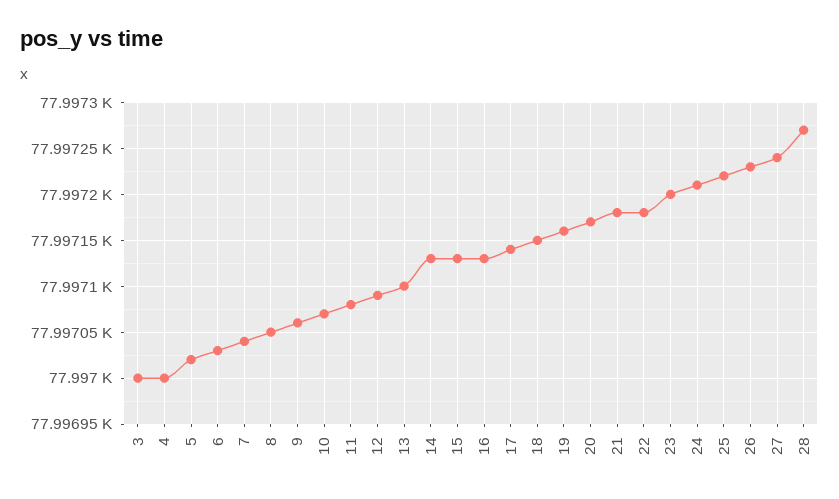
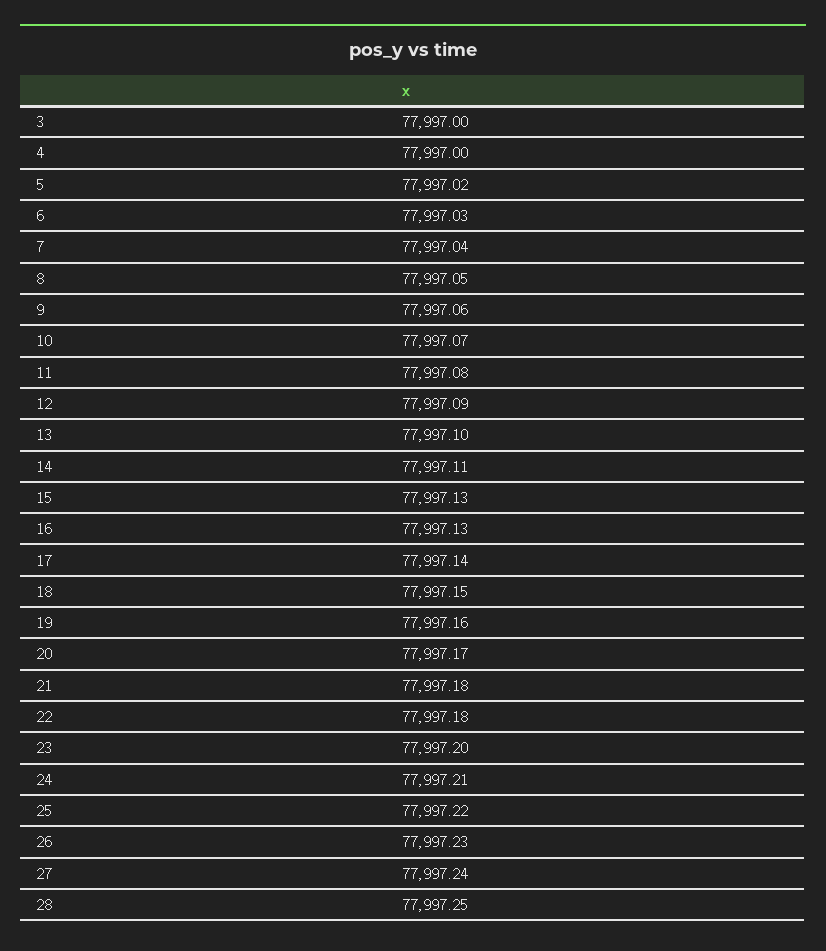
14: 77997.13 -> 77997.11
28: 77997.27 -> 77997.25

